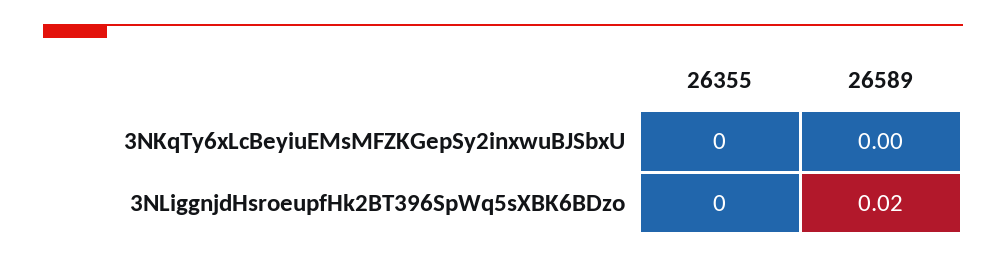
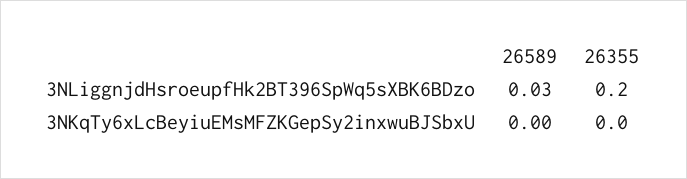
26355, 3NLiggnjdHsroeupfHk2BT396SpWq5sXBK6BDzo: 0 -> 0.2
26589, 3NLiggnjdHsroeupfHk2BT396SpWq5sXBK6BDzo: 0.02 -> 0.03

